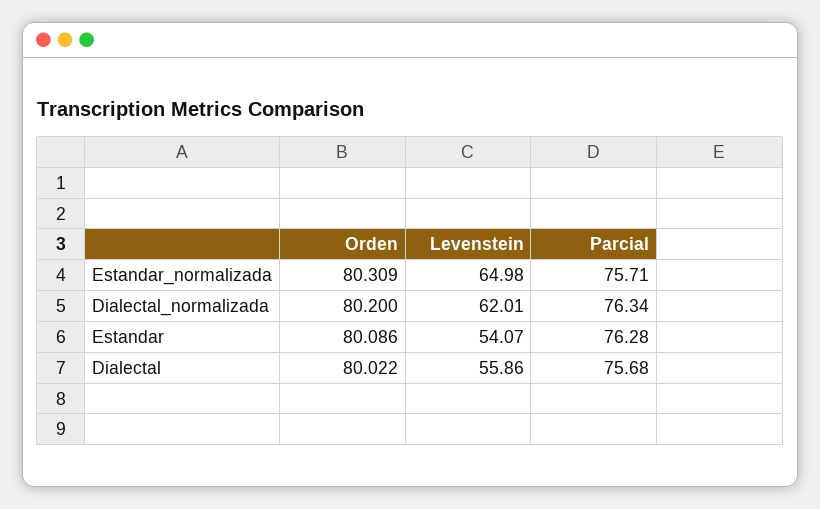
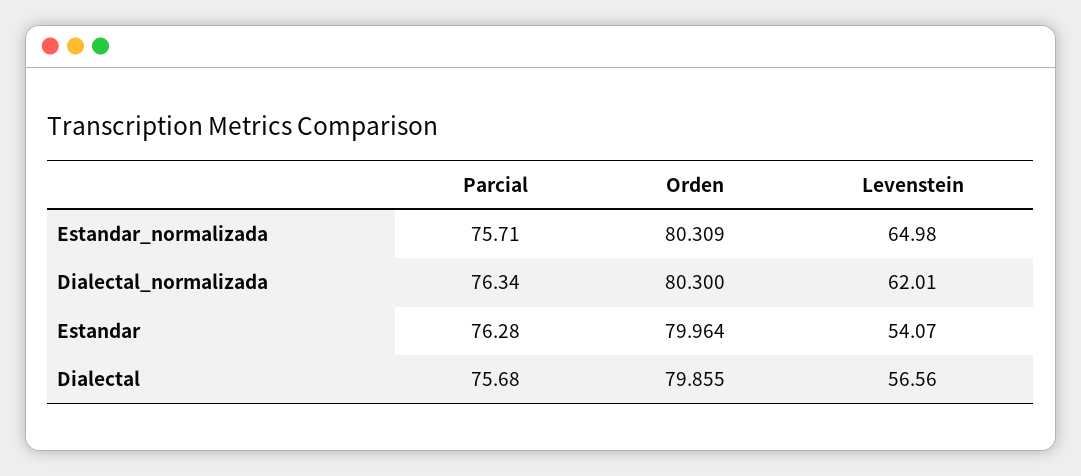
Orden, Dialectal_normalizada: 80.2 -> 80.3
Orden, Estandar: 80.086 -> 79.964
Orden, Dialectal: 80.022 -> 79.855
Levenstein, Dialectal: 55.86 -> 56.56

